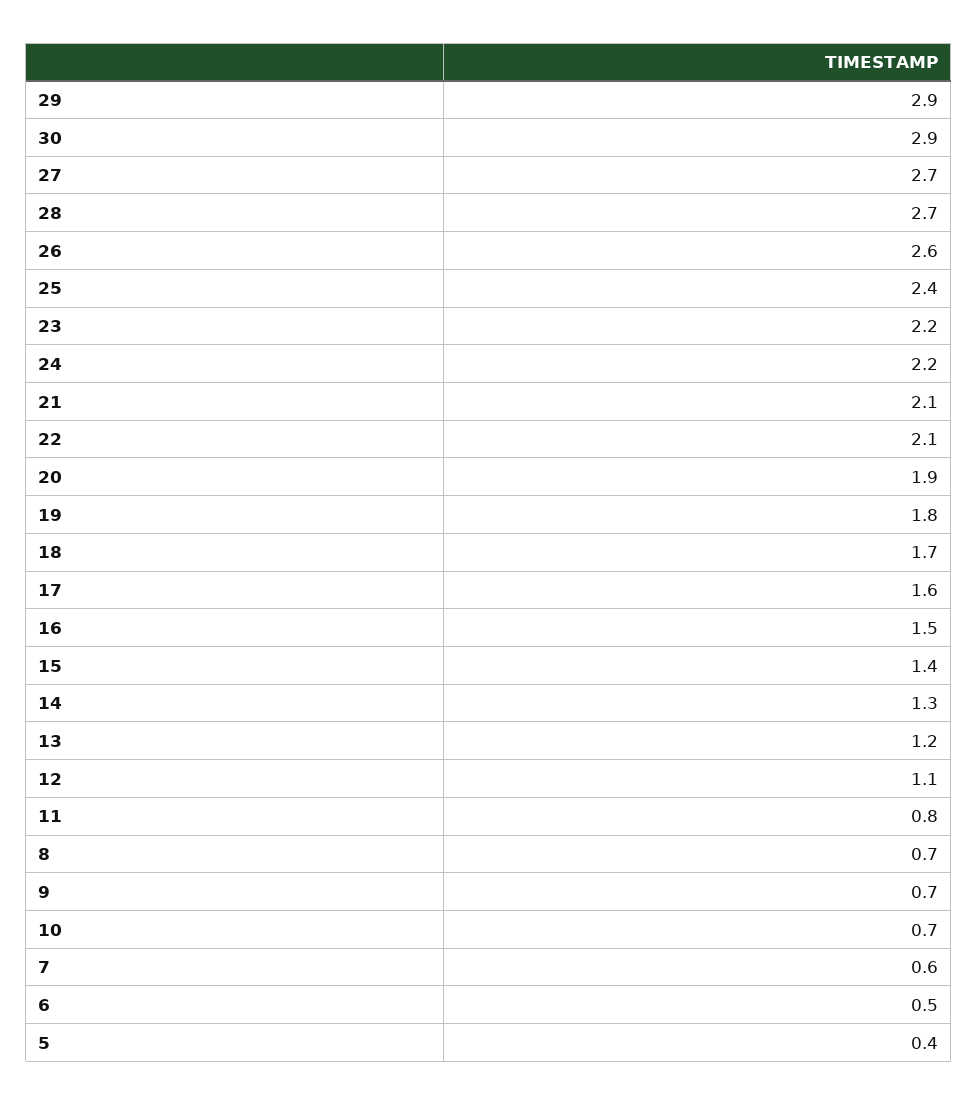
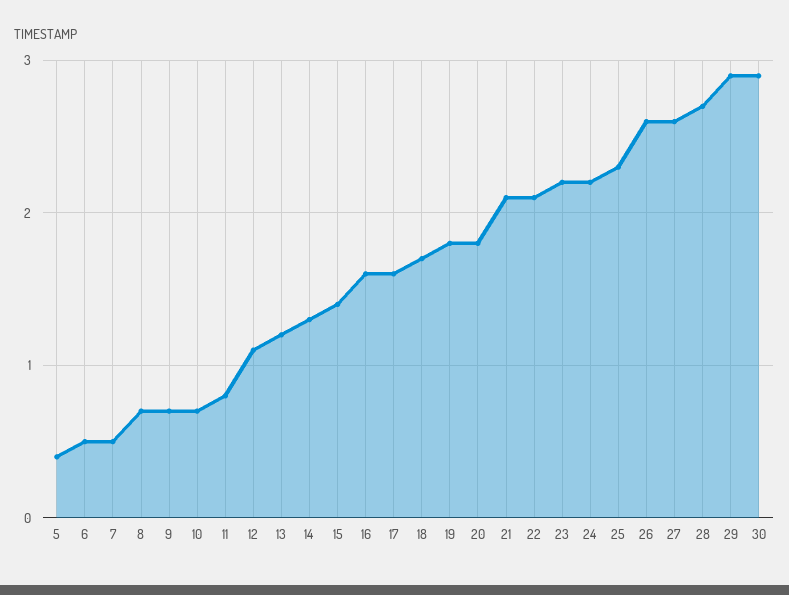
27: 2.7 -> 2.6
25: 2.4 -> 2.3
20: 1.9 -> 1.8
16: 1.5 -> 1.6
7: 0.6 -> 0.5

